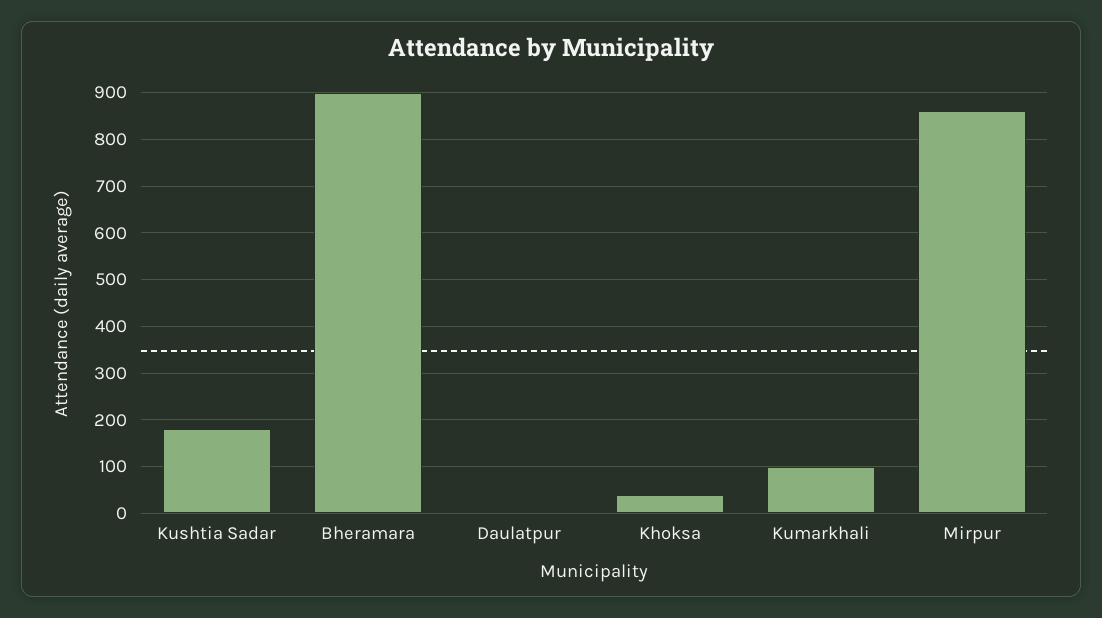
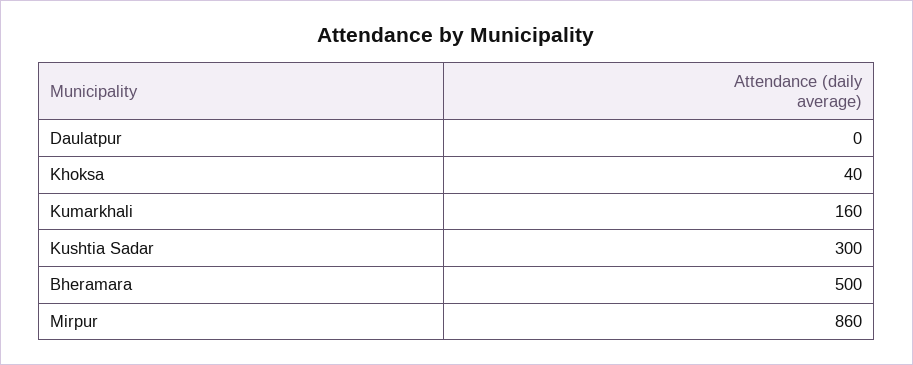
Kushtia Sadar: 180 -> 300
Bheramara: 900 -> 500
Kumarkhali: 100 -> 160

